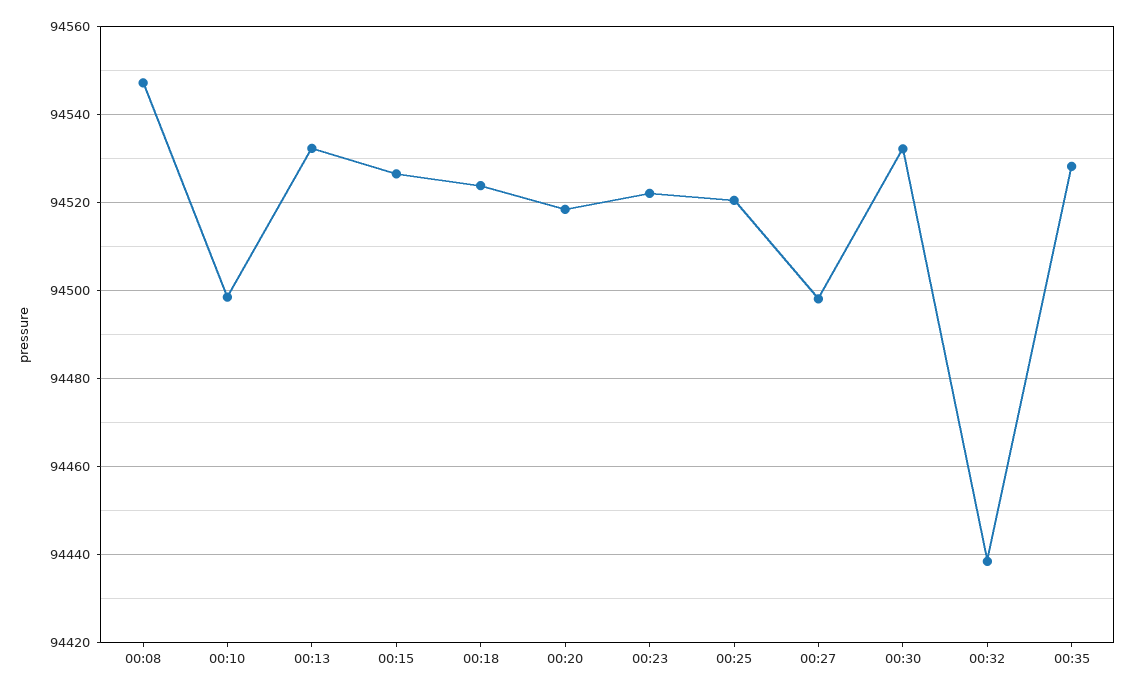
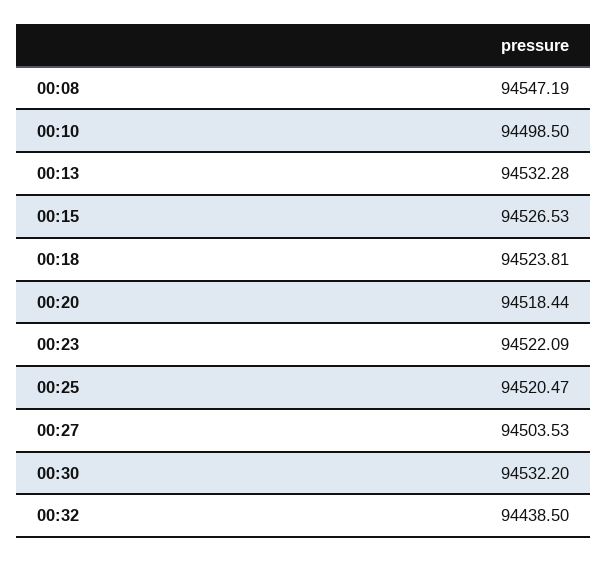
00:27: 94498 -> 94503.53
00:35: 94528 -> none

